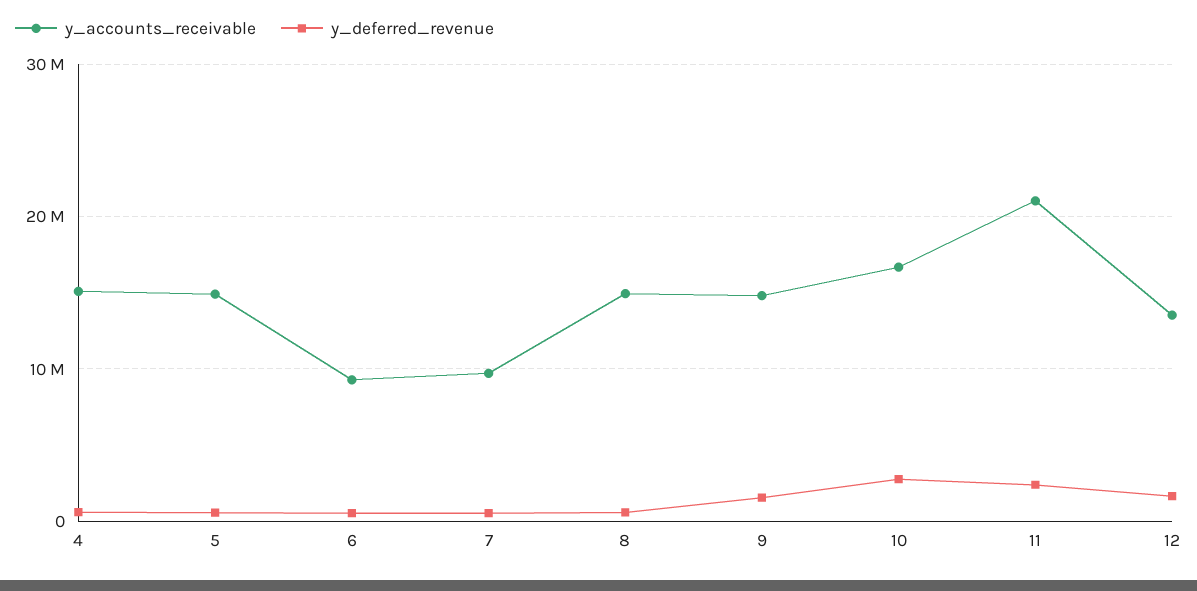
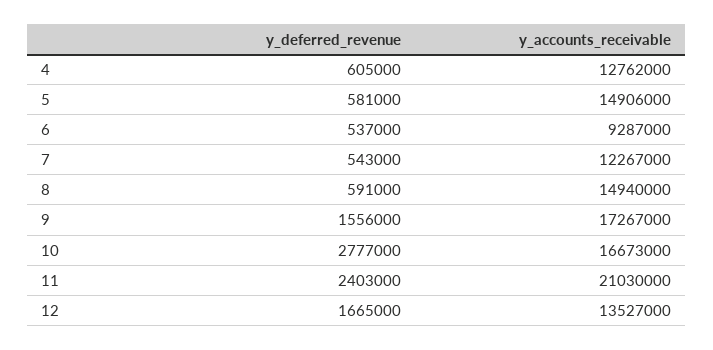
y_accounts_receivable, 4: 15000000 -> 12762000
y_accounts_receivable, 7: 10000000 -> 12267000
y_accounts_receivable, 9: 15000000 -> 17267000

